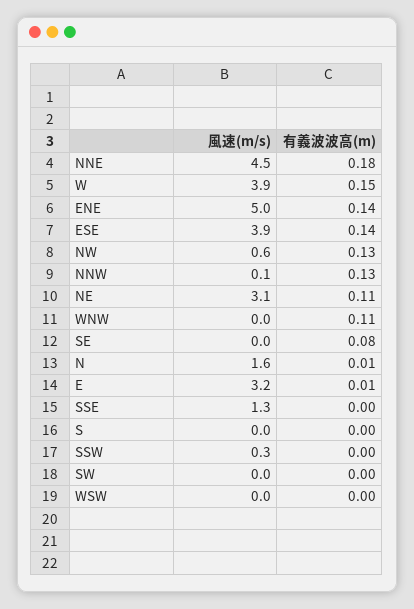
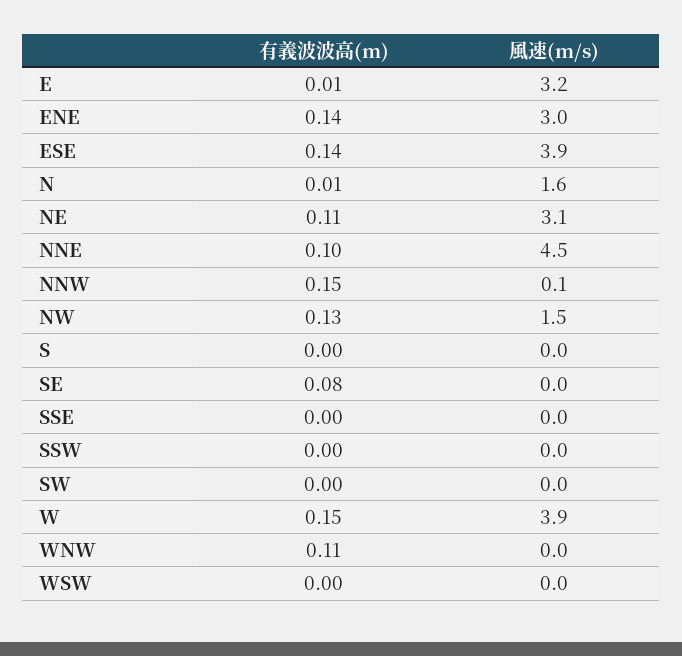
有義波波高(m), NNE: 0.18 -> 0.1
風速(m/s), ENE: 5 -> 3
風速(m/s), NW: 0.6 -> 1.5
有義波波高(m), NNW: 0.13 -> 0.15
風速(m/s), SSE: 1.3 -> 0
風速(m/s), SSW: 0.3 -> 0

